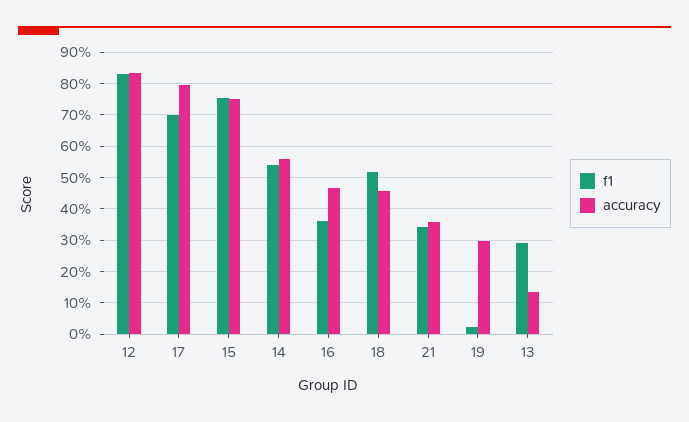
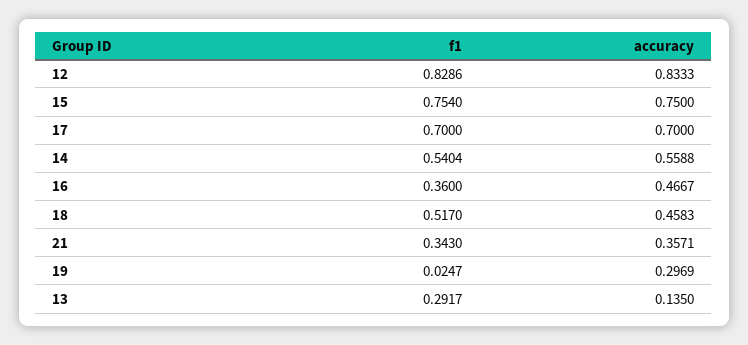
accuracy, 17: 0.8 -> 0.7

